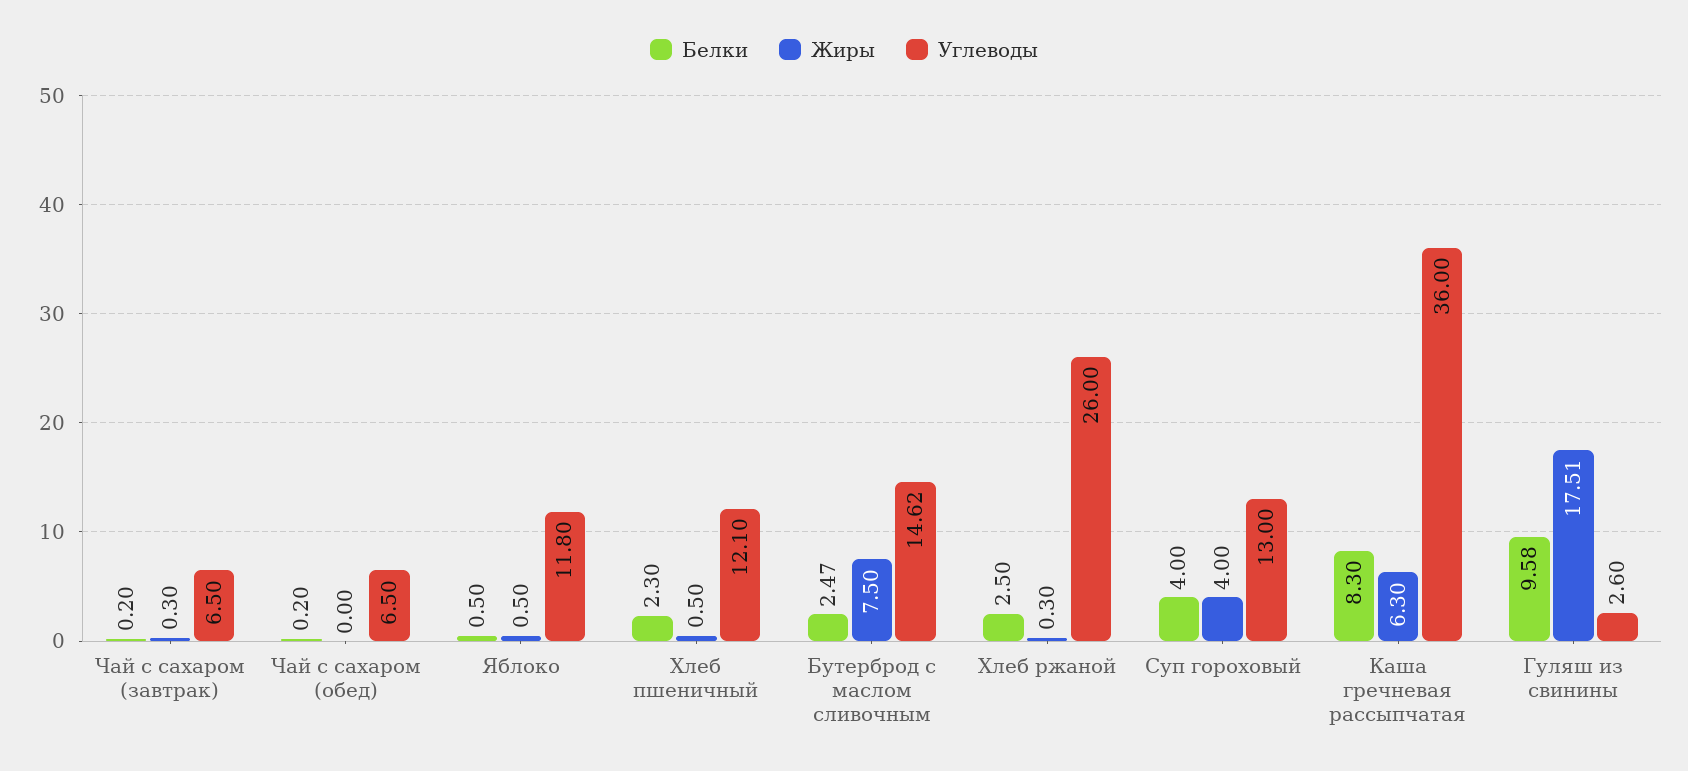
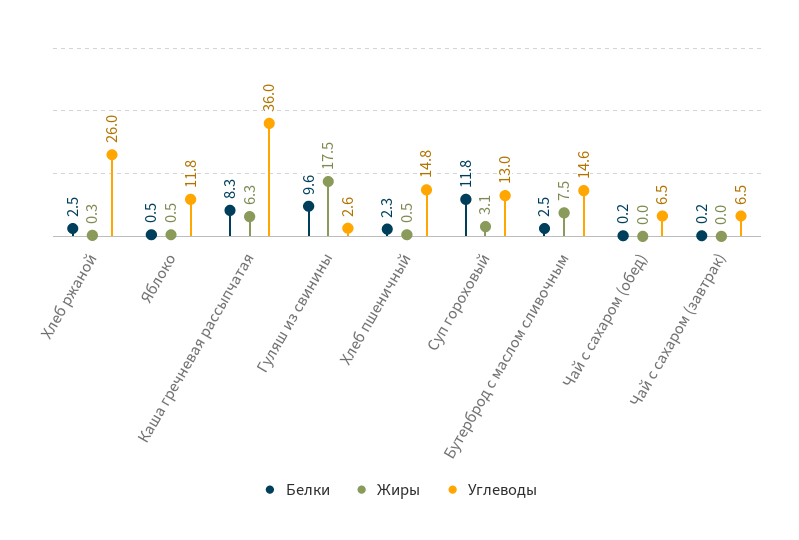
Жиры, Чай с сахаром (завтрак): 0.3 -> 0
Углеводы, Хлеб пшеничный: 12.1 -> 14.8
Белки, Суп гороховый: 4 -> 11.8
Жиры, Суп гороховый: 4 -> 3.1

